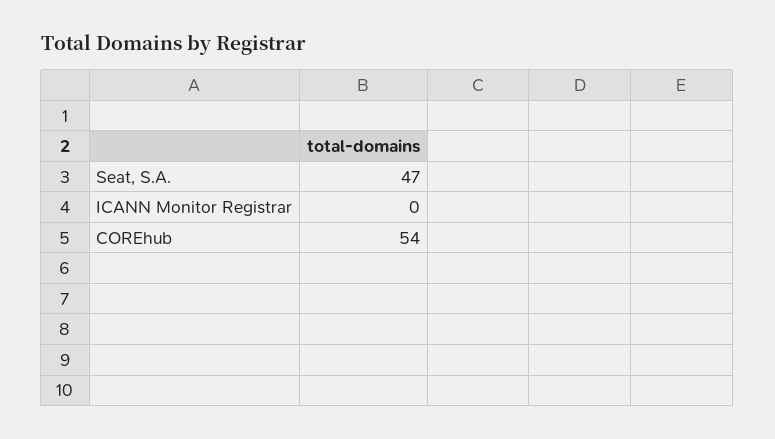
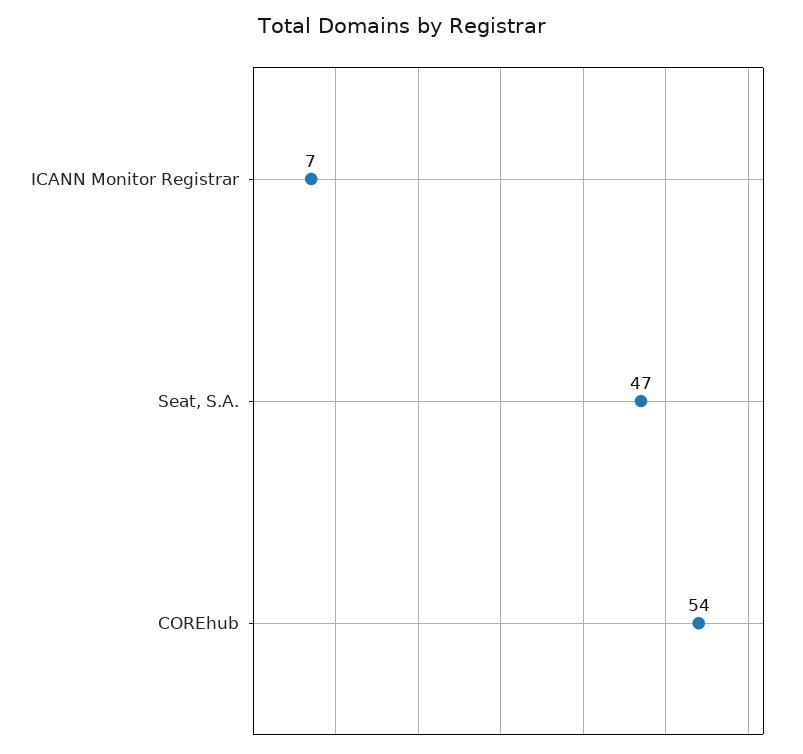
ICANN Monitor Registrar: 0 -> 7

